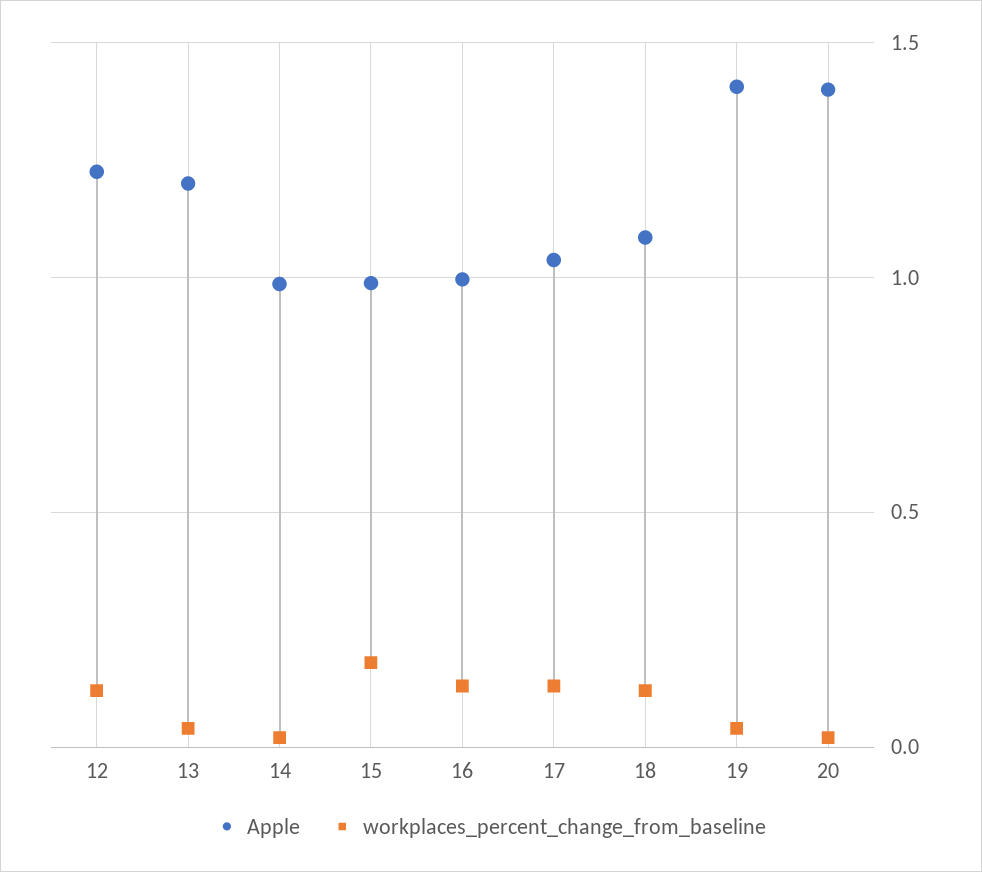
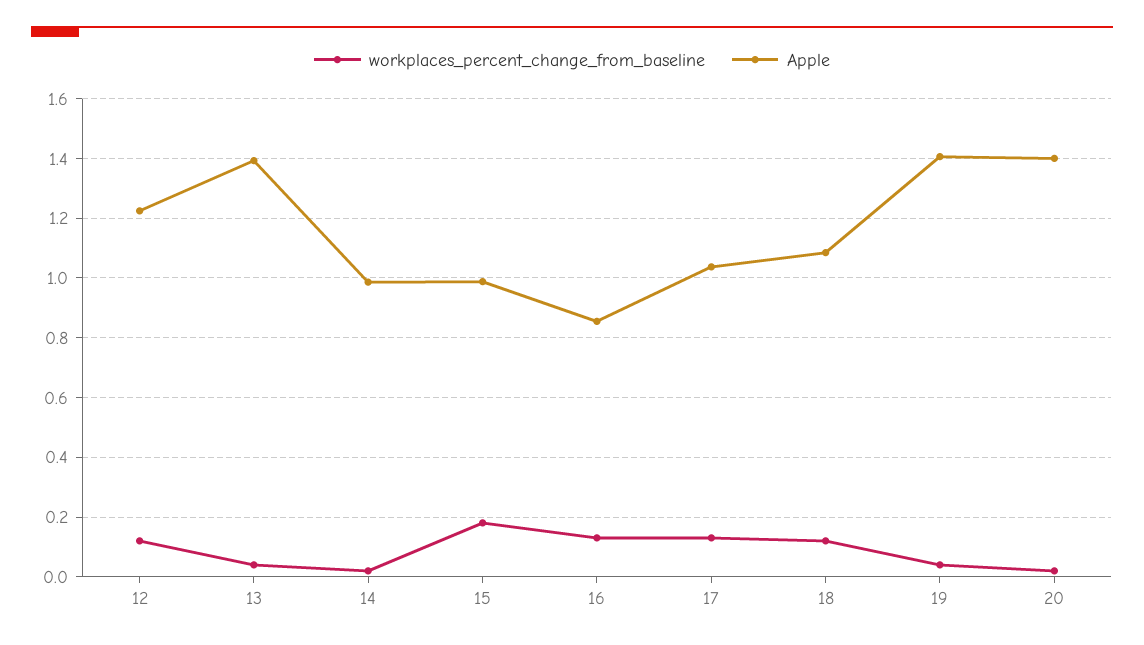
Apple, 13: 1.2 -> 1.4
Apple, 16: 1 -> 0.85

